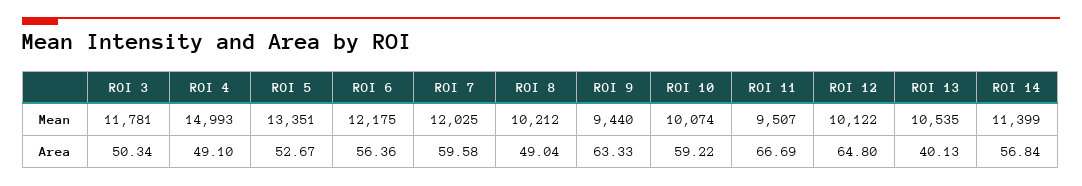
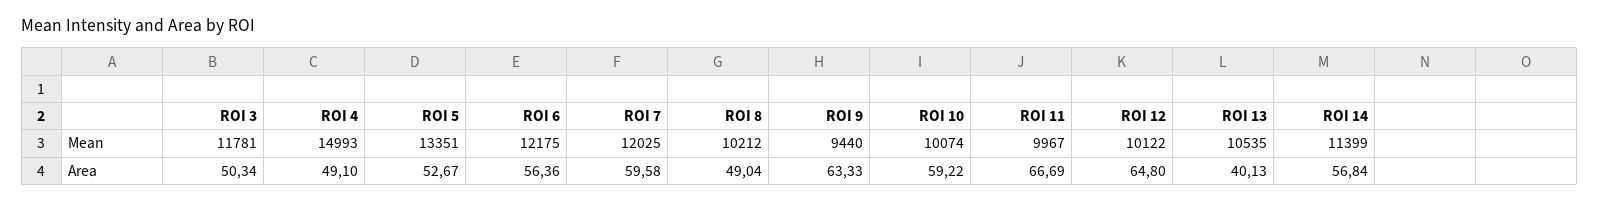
ROI 11, Mean: 9507 -> 9967

